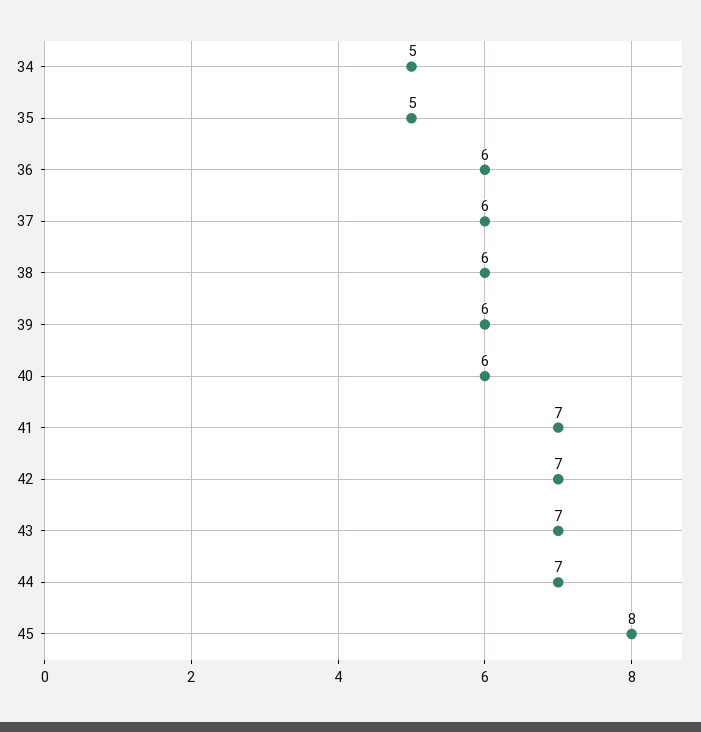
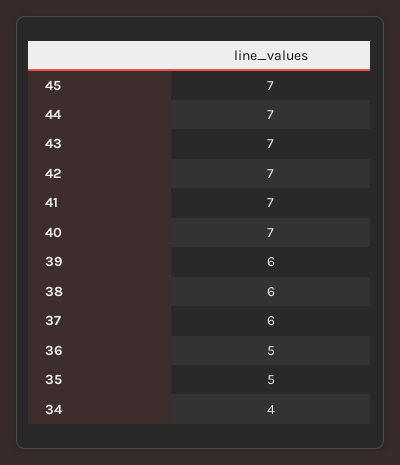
34: 5 -> 4
36: 6 -> 5
40: 6 -> 7
45: 8 -> 7

